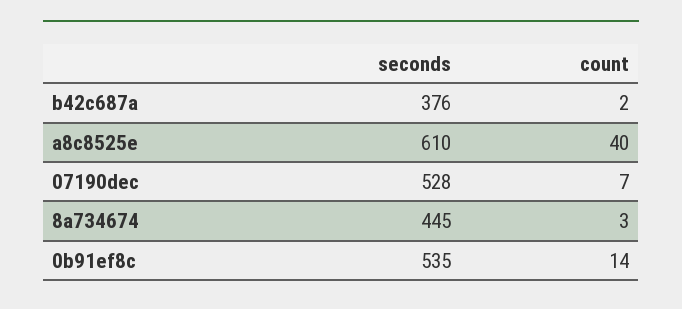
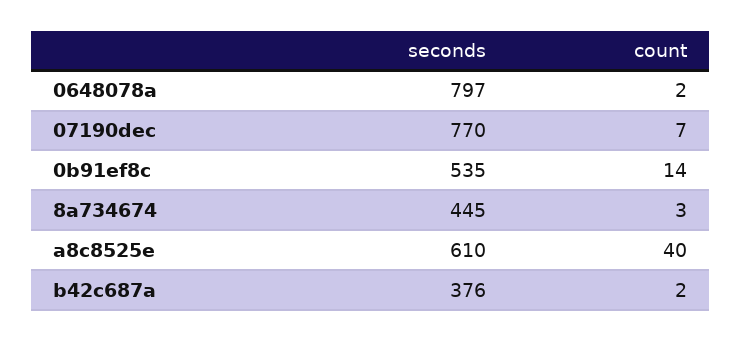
seconds, 07190dec: 528 -> 770
seconds, 0648078a: none -> 797
count, 0648078a: none -> 2

